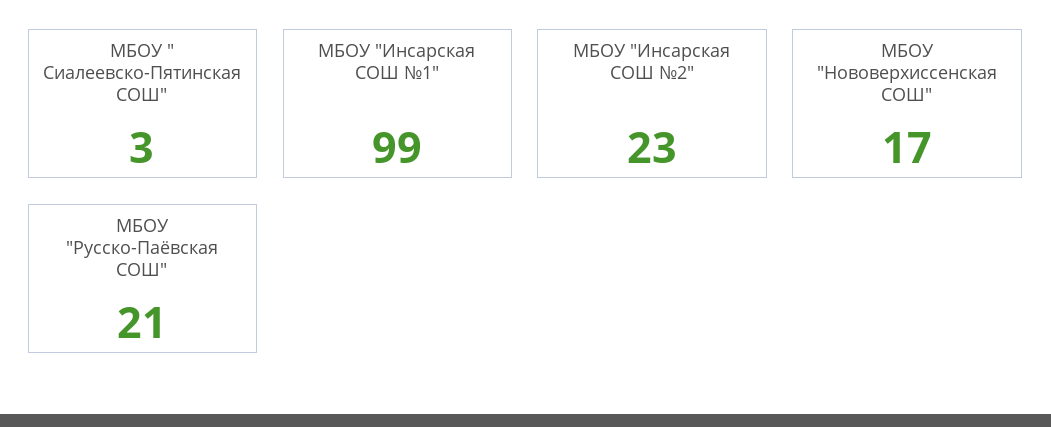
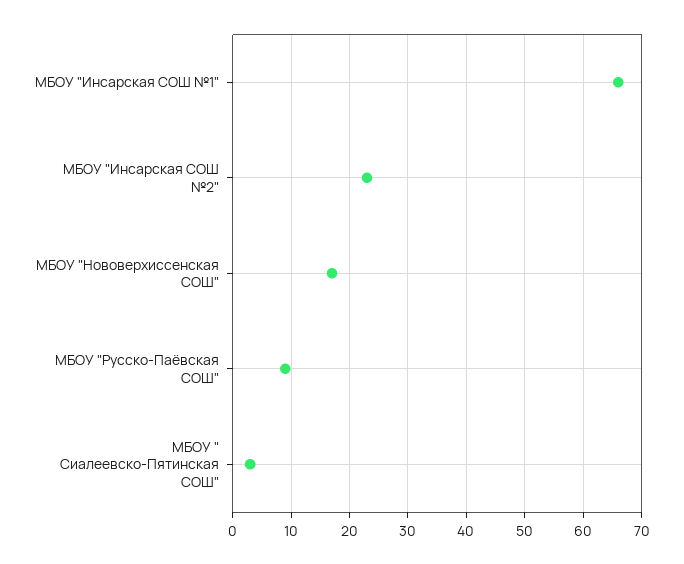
МБОУ "Инсарская СОШ №1": 99 -> 65
МБОУ "Русско-Паёвская СОШ": 21 -> 10

